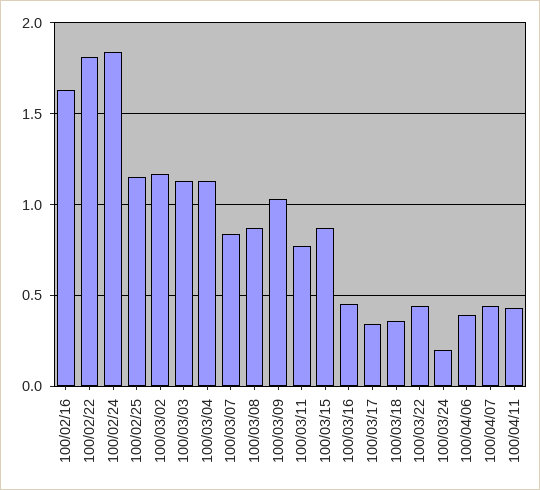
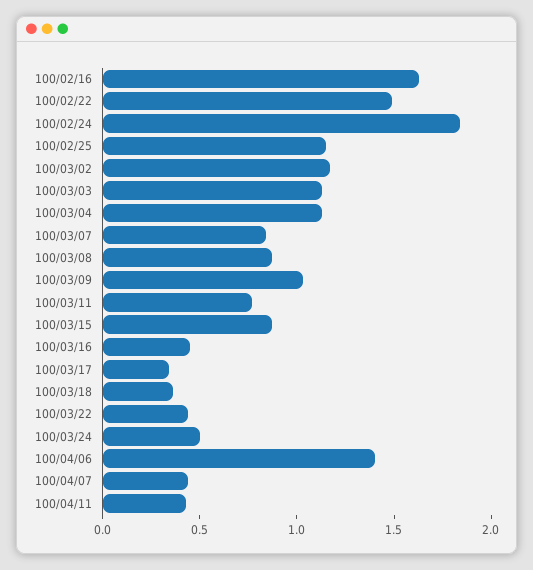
100/02/22: 1.8 -> 1.5
100/03/24: 0.2 -> 0.5
100/04/06: 0.4 -> 1.4

